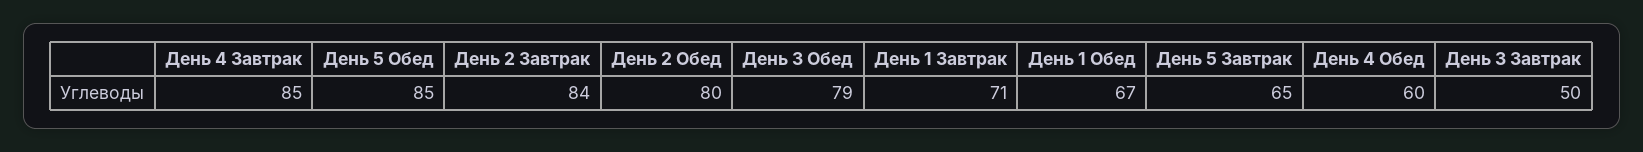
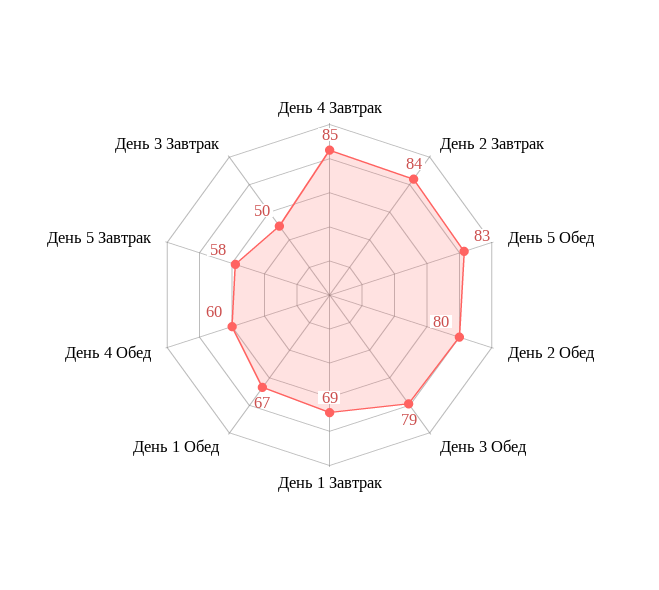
День 5 Обед: 85 -> 83
День 1 Завтрак: 71 -> 69
День 5 Завтрак: 65 -> 58

